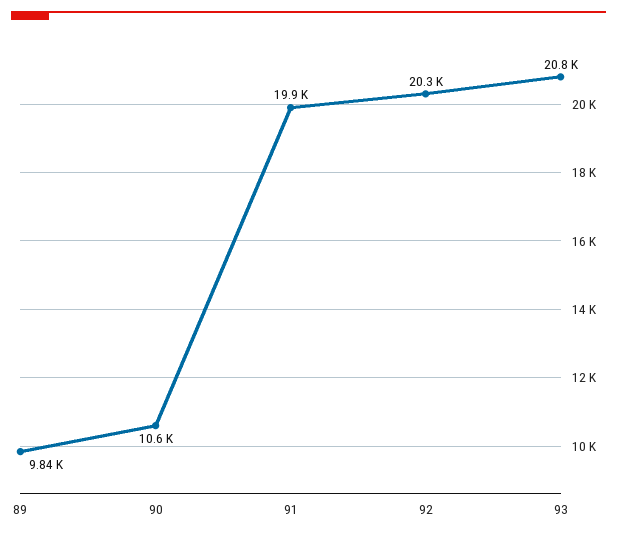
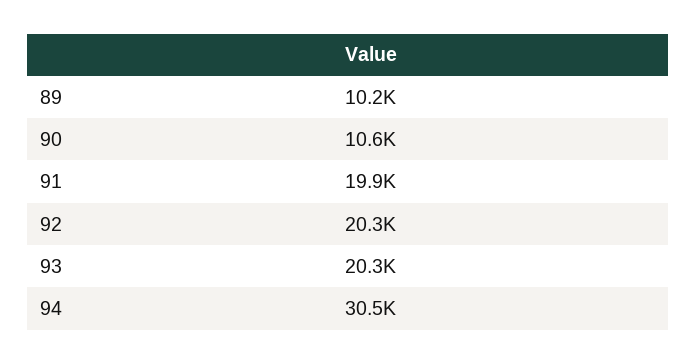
89: 9840 -> 10200
93: 20800 -> 20300
94: none -> 30500

